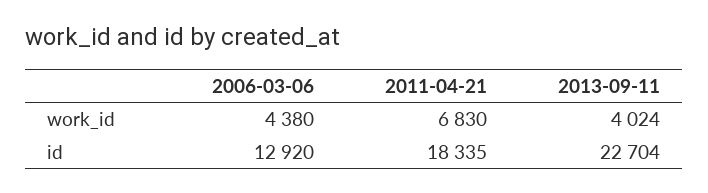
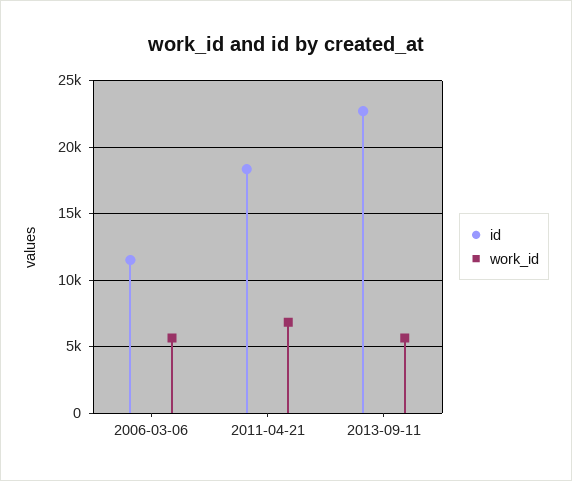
work_id, 2006-03-06: 4380 -> 5500
work_id, 2013-09-11: 4024 -> 5500
id, 2006-03-06: 12920 -> 11500

